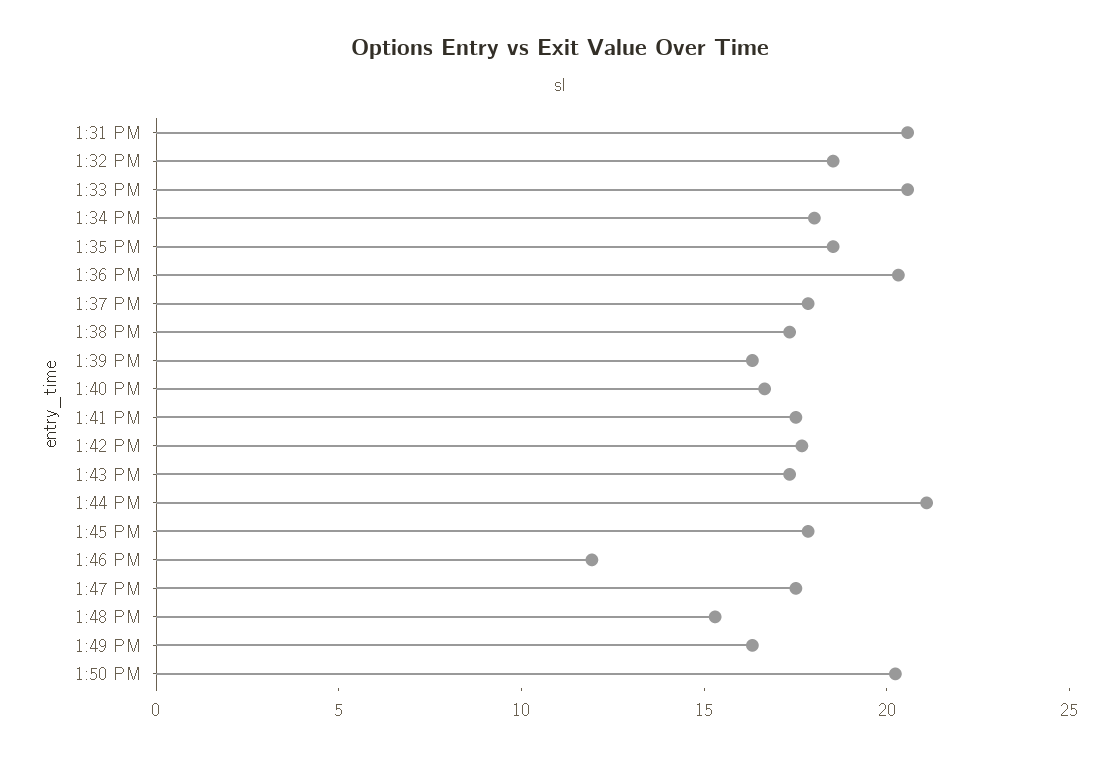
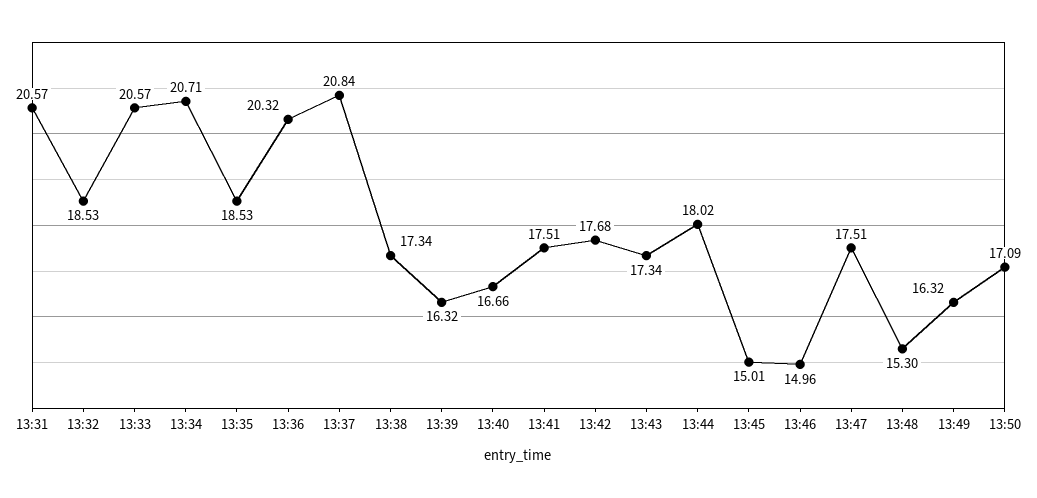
1:34 PM: 18 -> 20.71
1:37 PM: 18 -> 20.84
1:44 PM: 21 -> 18.02
1:45 PM: 18 -> 15.01
1:46 PM: 12 -> 14.96
1:50 PM: 20 -> 17.09

